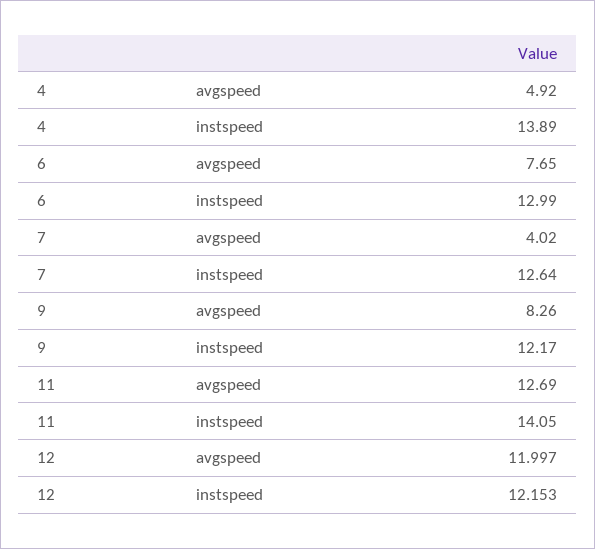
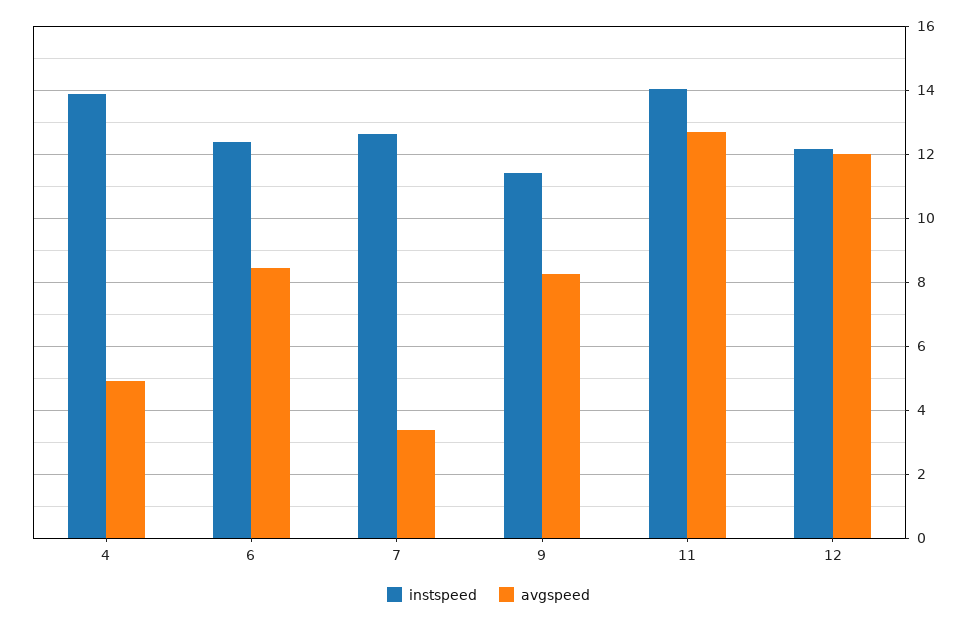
avgspeed, 6: 7.65 -> 8.4
instspeed, 6: 12.99 -> 12.4
avgspeed, 7: 4.02 -> 3.4
instspeed, 9: 12.17 -> 11.4

